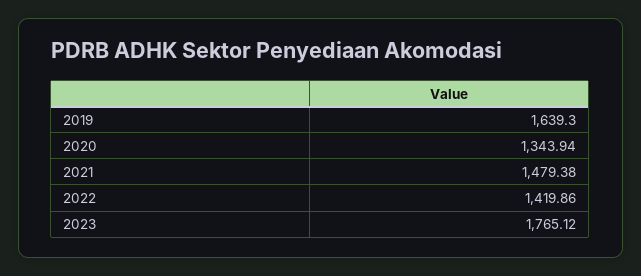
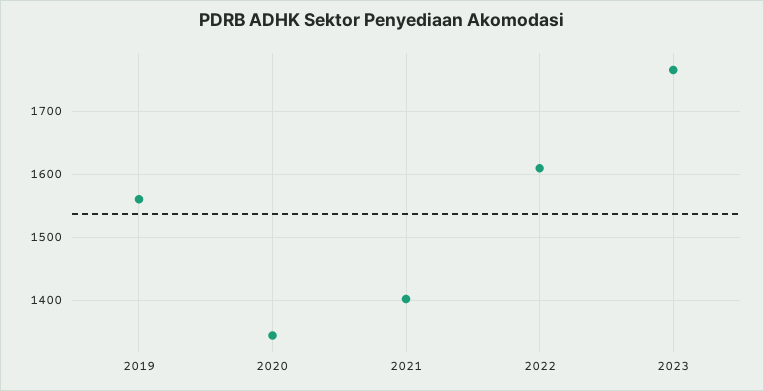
2019: 1639.3 -> 1560
2021: 1479.38 -> 1400
2022: 1419.86 -> 1610

